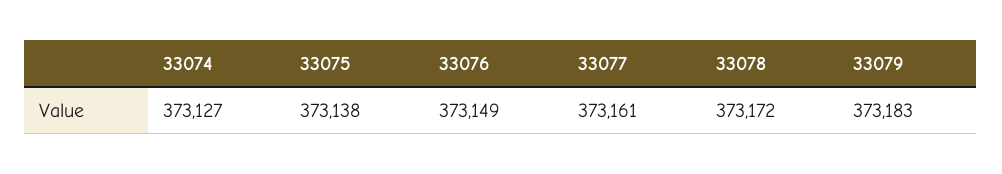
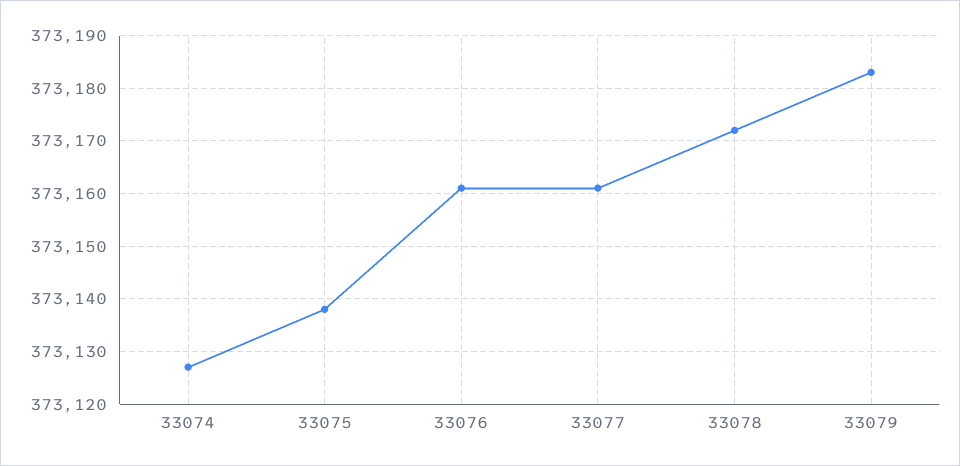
33076: 373149 -> 373160

